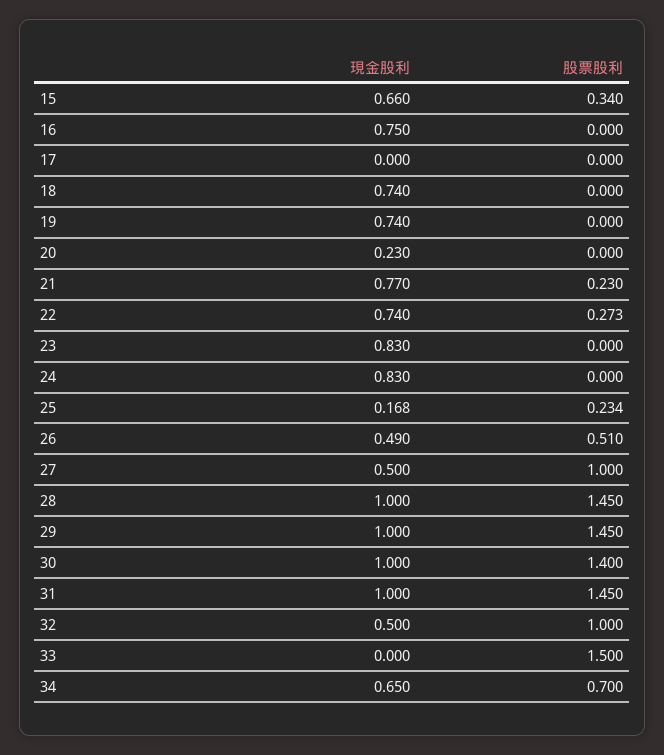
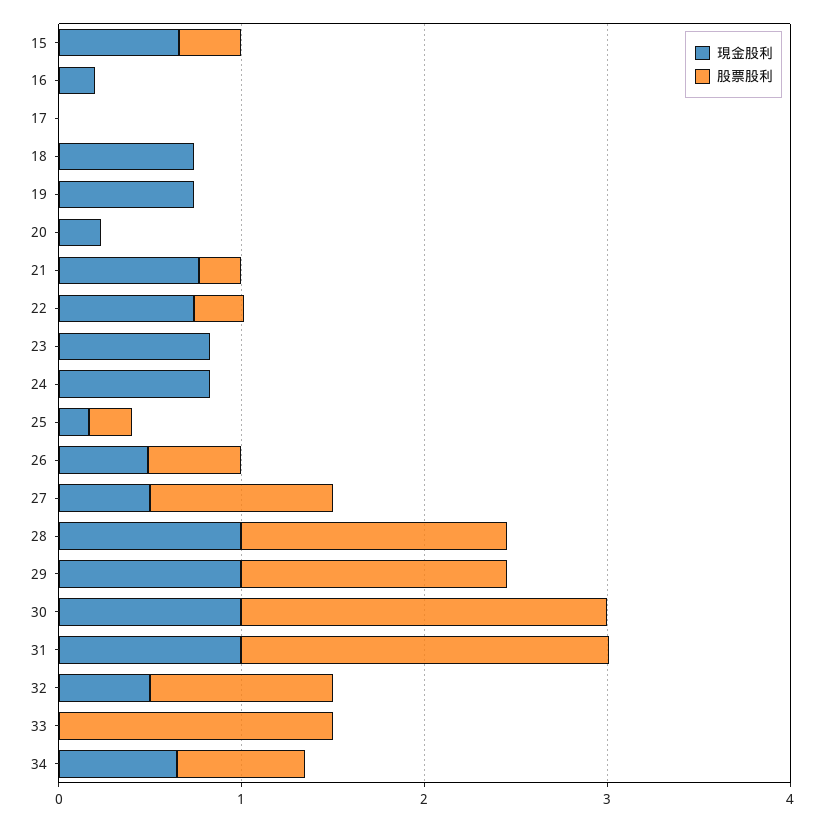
現金股利, 16: 0.75 -> 0.2
股票股利, 30: 1.4 -> 2
股票股利, 31: 1.45 -> 2

